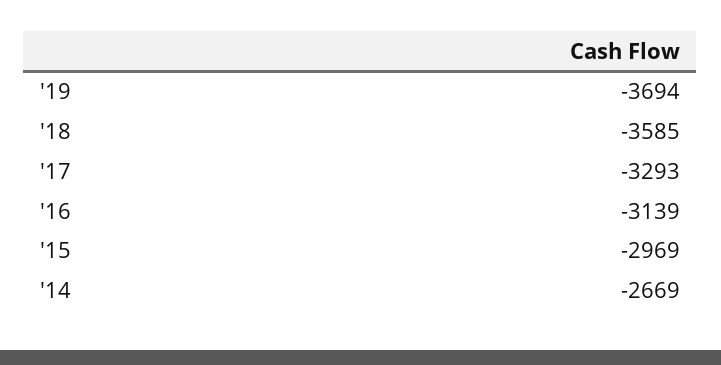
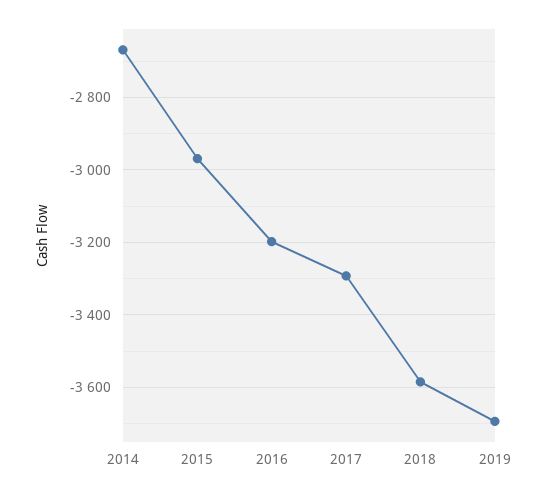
'16: -3139 -> -3200

